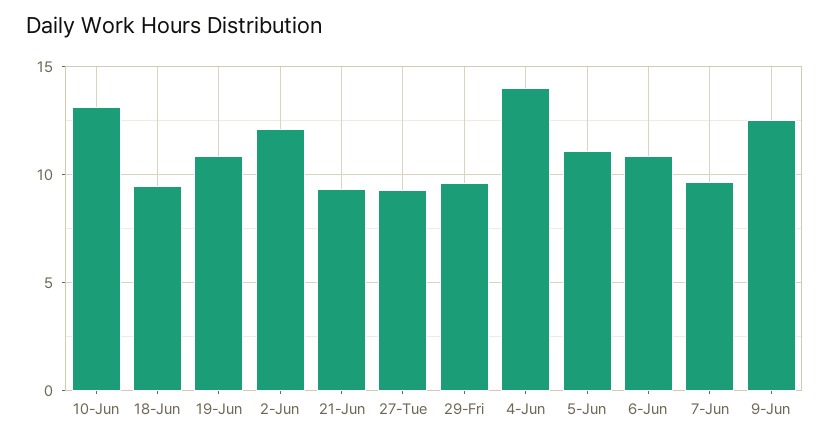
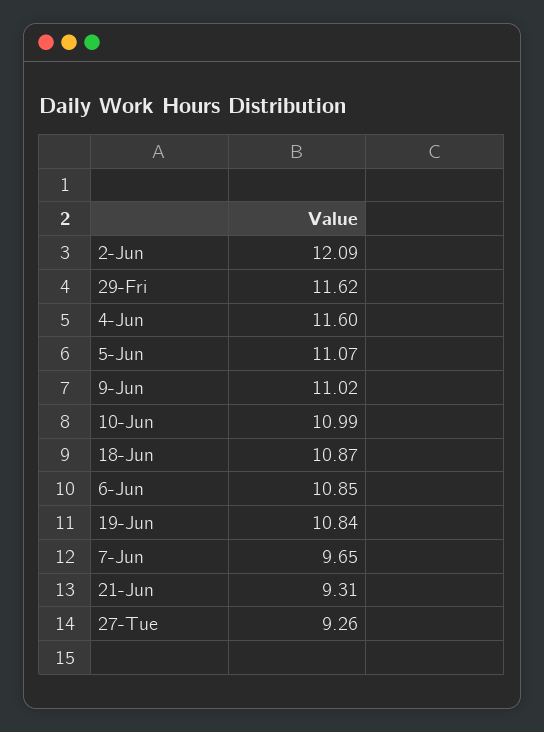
10-Jun: 13 -> 10.99
18-Jun: 9.5 -> 10.87
29-Fri: 9.5 -> 11.62
4-Jun: 14 -> 11.6
9-Jun: 12.5 -> 11.02

